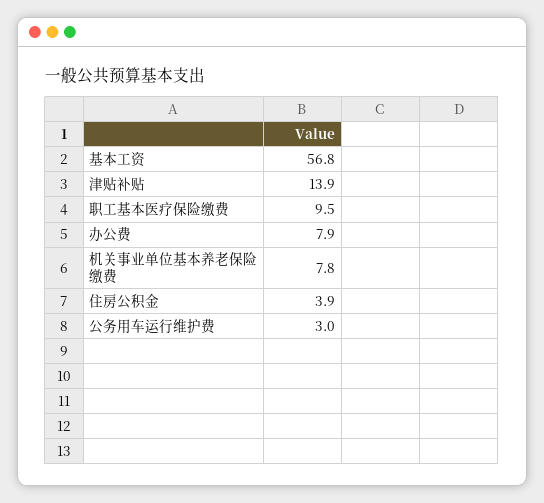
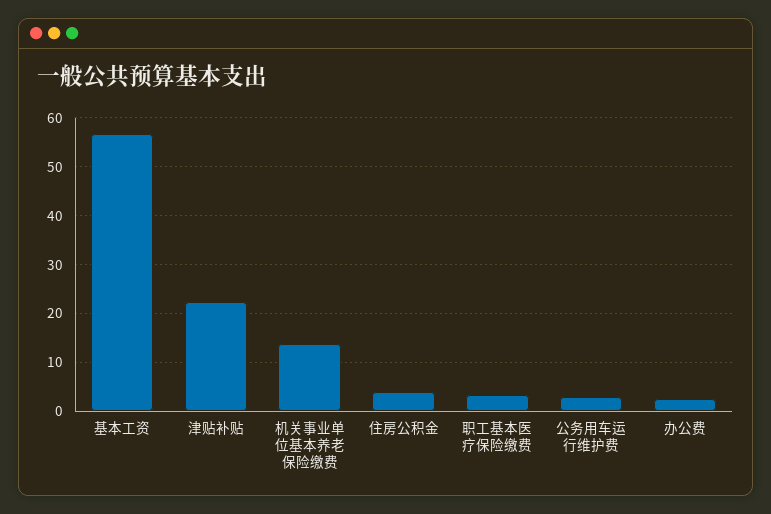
津贴补贴: 13.9 -> 22
职工基本医疗保险缴费: 9.5 -> 4
办公费: 7.9 -> 2
机关事业单位基本养老保险缴费: 7.8 -> 14

